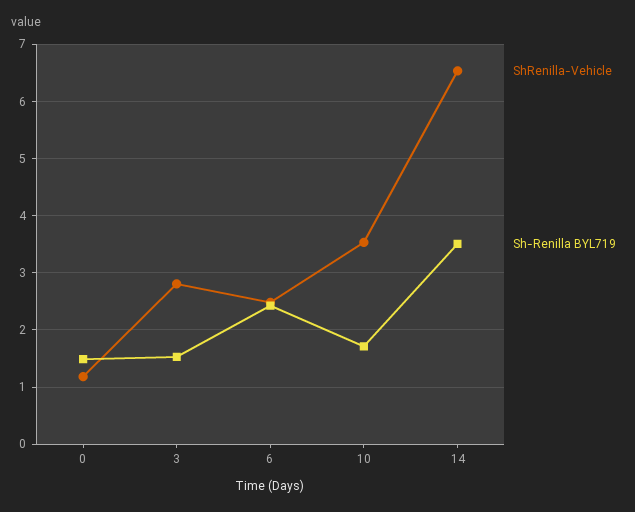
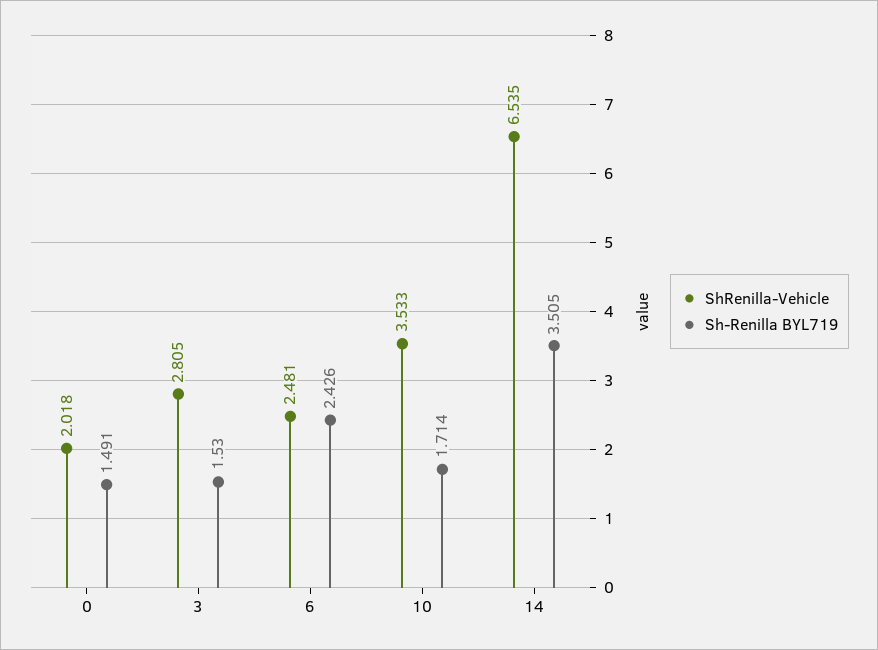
ShRenilla-Vehicle, 0: 1.2 -> 2.018

